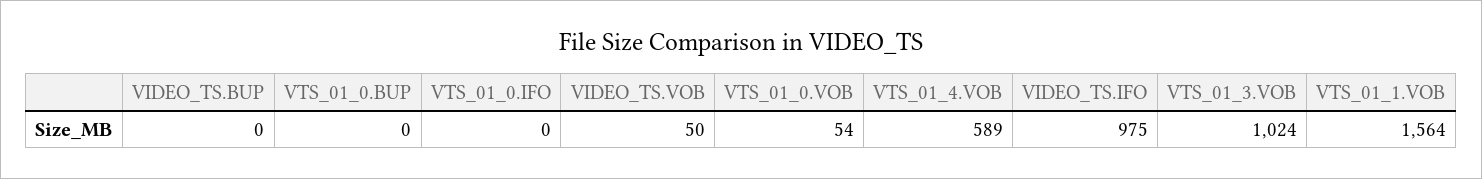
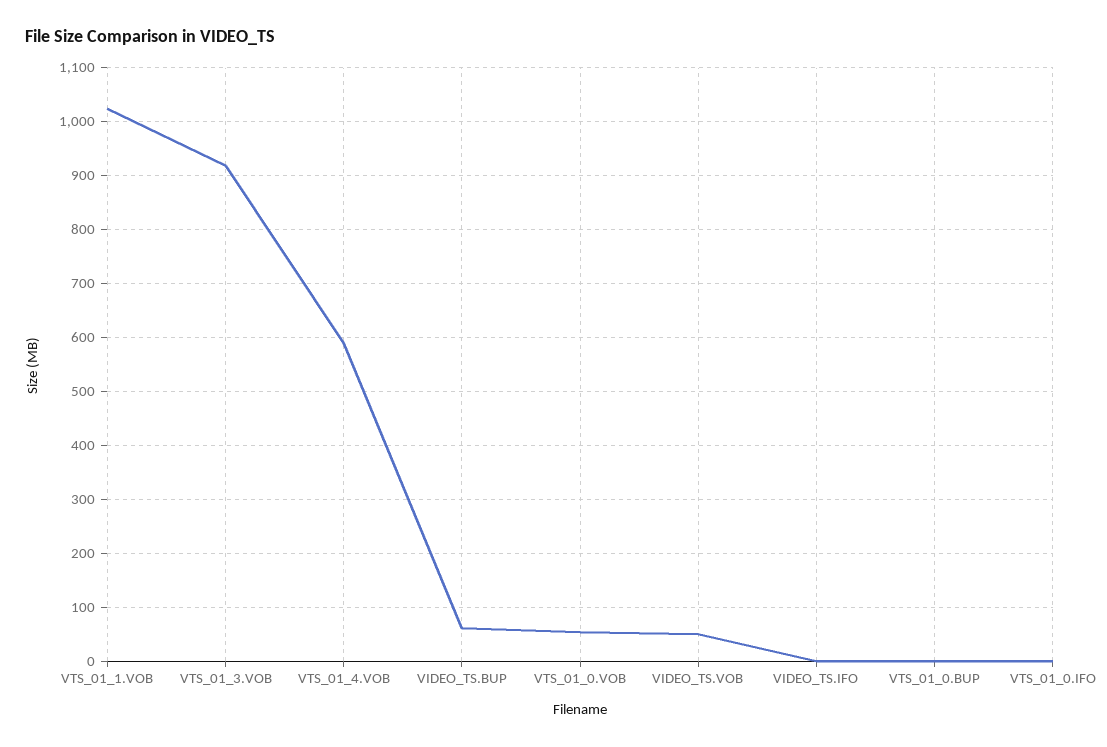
VIDEO_TS.BUP: 0 -> 60
VIDEO_TS.IFO: 975 -> 0
VTS_01_3.VOB: 1024 -> 920
VTS_01_1.VOB: 1564 -> 1020

